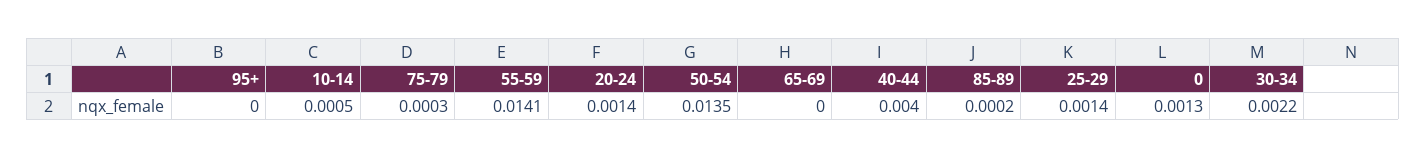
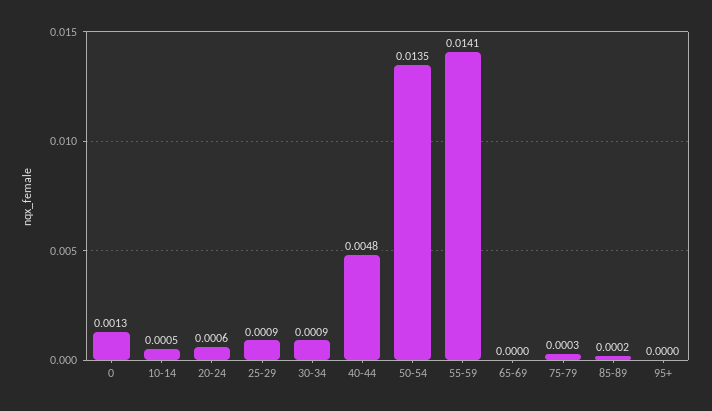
20-24: 0.0014 -> 0.0006
40-44: 0.004 -> 0.0048
25-29: 0.0014 -> 0.0009
30-34: 0.0022 -> 0.0009

